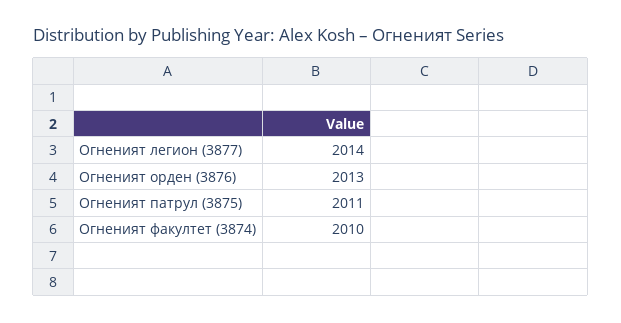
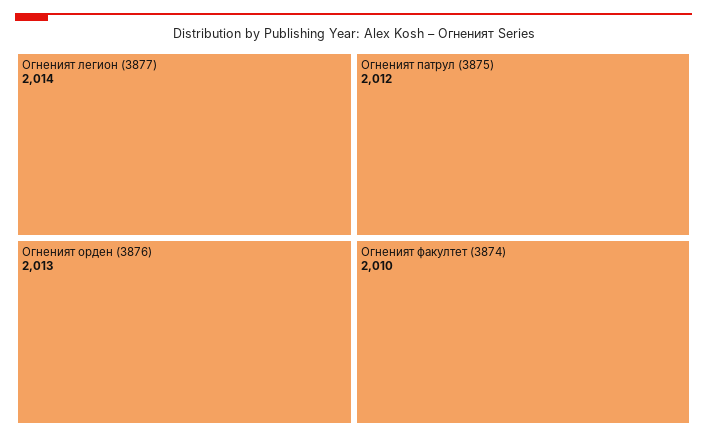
Огненият патрул (3875): 2011 -> 2012

